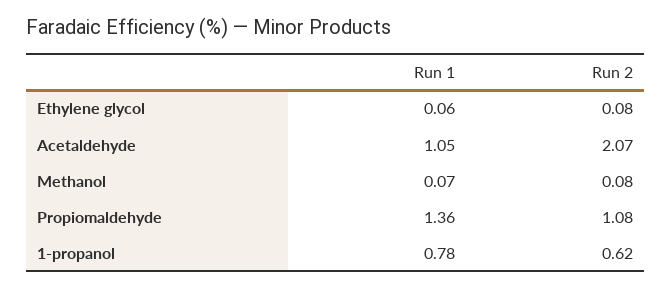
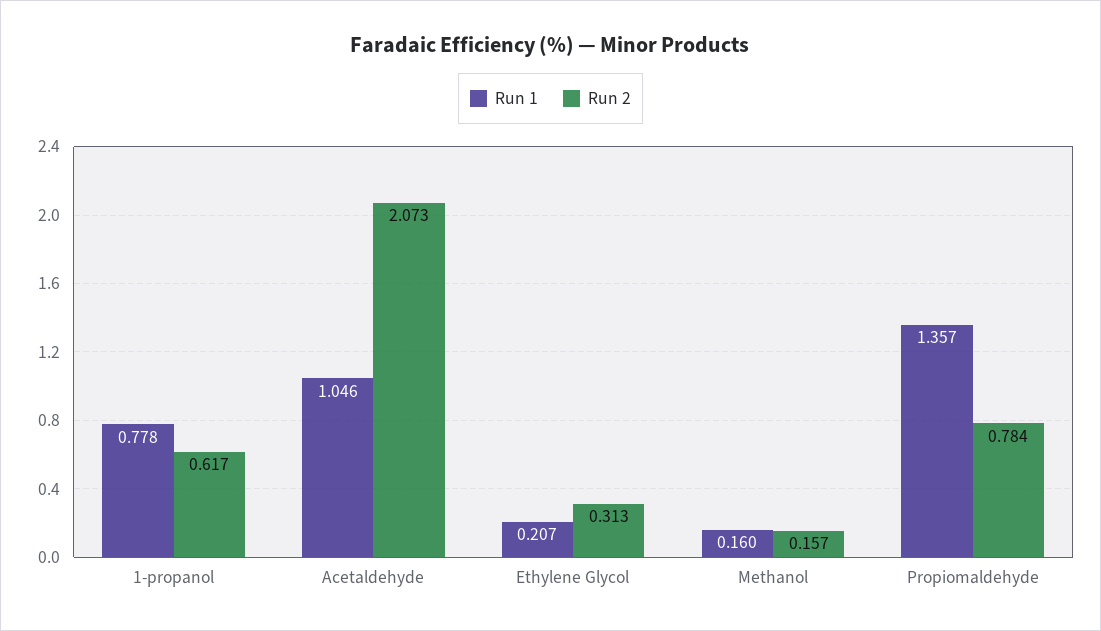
Run 1, Ethylene glycol: 0.06 -> 0.207
Run 2, Ethylene glycol: 0.08 -> 0.313
Run 1, Methanol: 0.07 -> 0.16
Run 2, Methanol: 0.08 -> 0.157
Run 2, Propiomaldehyde: 1.08 -> 0.784

